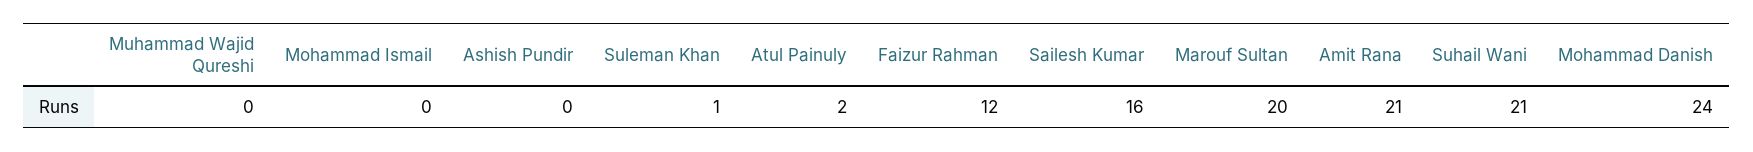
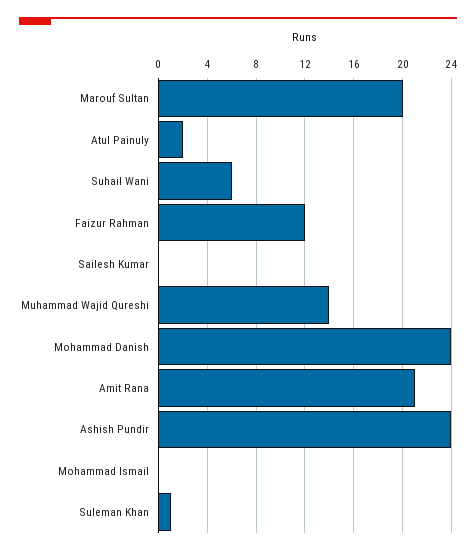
Muhammad Wajid Qureshi: 0 -> 14
Ashish Pundir: 0 -> 24
Sailesh Kumar: 16 -> 0
Suhail Wani: 21 -> 6

